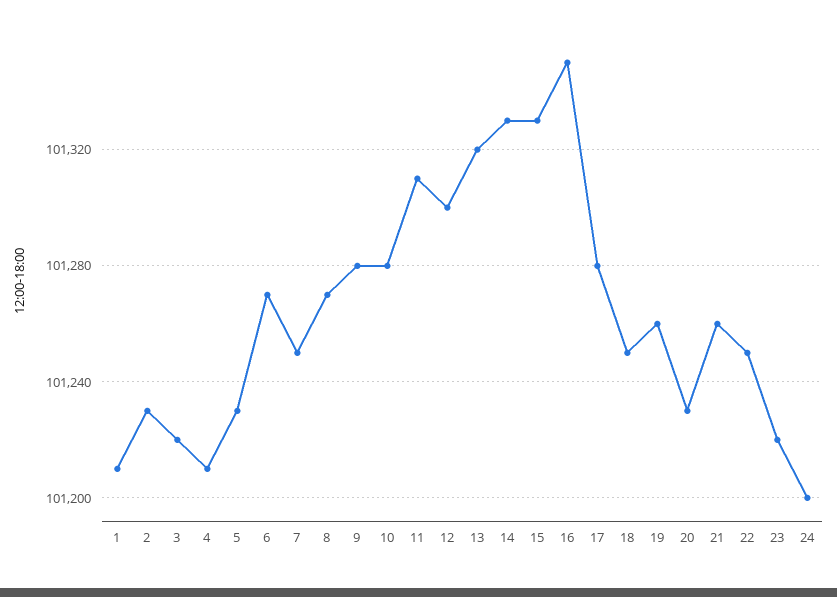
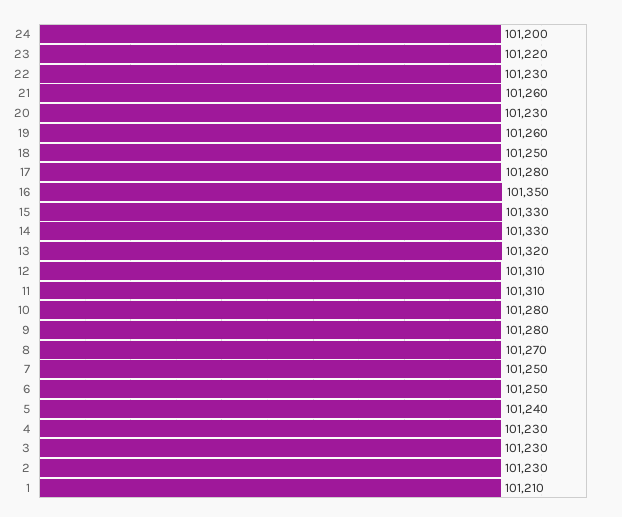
3: 101220 -> 101230
4: 101210 -> 101230
5: 101230 -> 101240
6: 101270 -> 101250
12: 101300 -> 101310
22: 101250 -> 101230

